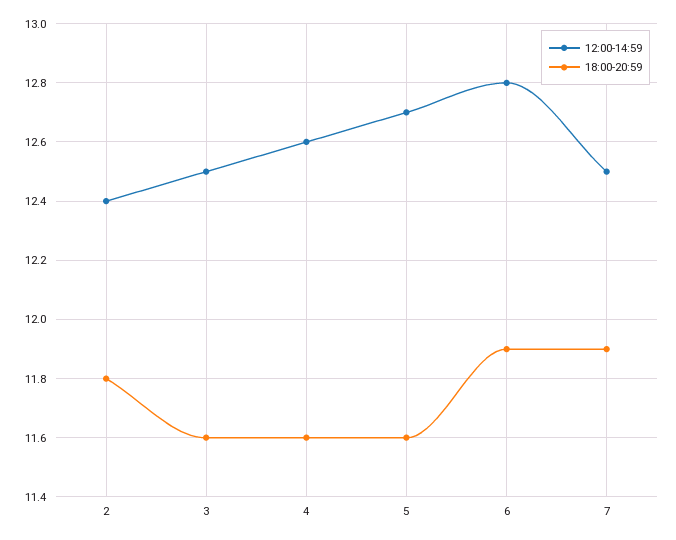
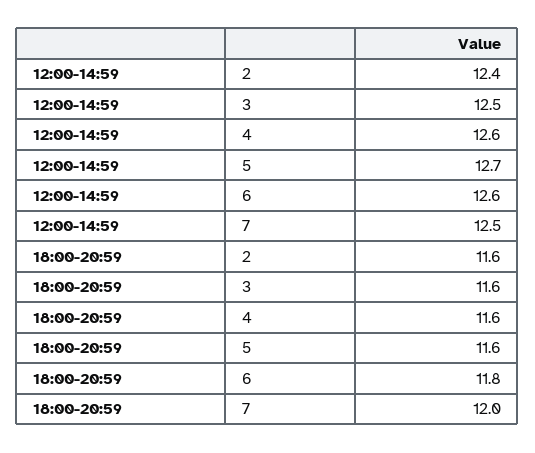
18:00-20:59, 2: 11.8 -> 11.6
12:00-14:59, 6: 12.8 -> 12.6
18:00-20:59, 6: 11.9 -> 11.8
18:00-20:59, 7: 11.9 -> 12

